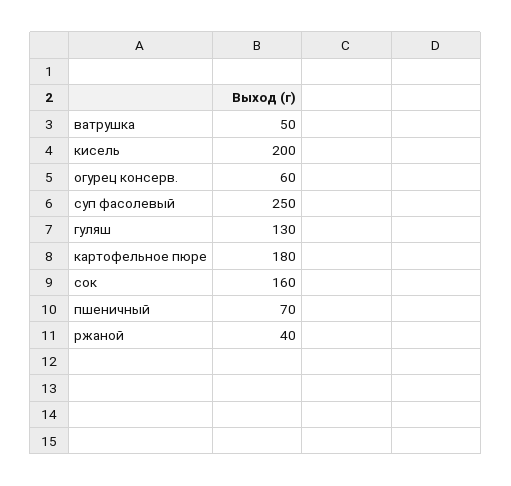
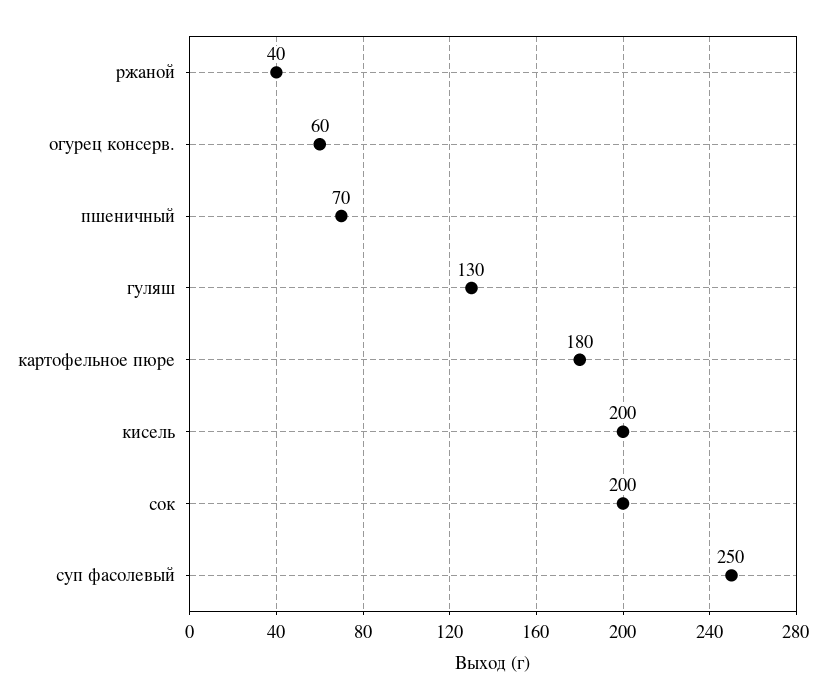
ватрушка: 50 -> none
сок: 160 -> 200

